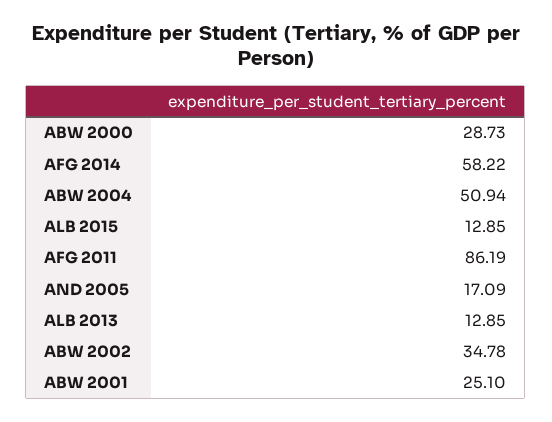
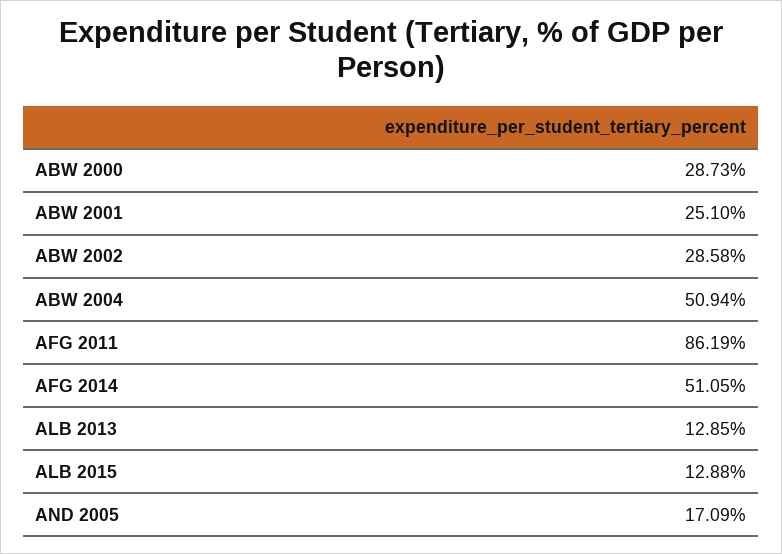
AFG 2014: 58.22 -> 51.05
ALB 2015: 12.85 -> 12.88
ABW 2002: 34.78 -> 28.58

